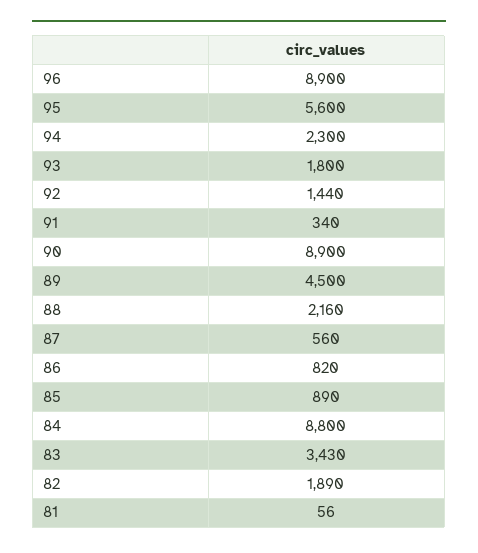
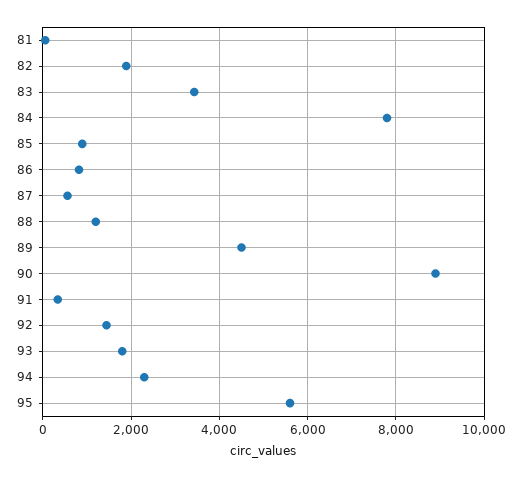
96: 8900 -> none
88: 2160 -> 1200
84: 8800 -> 7800

